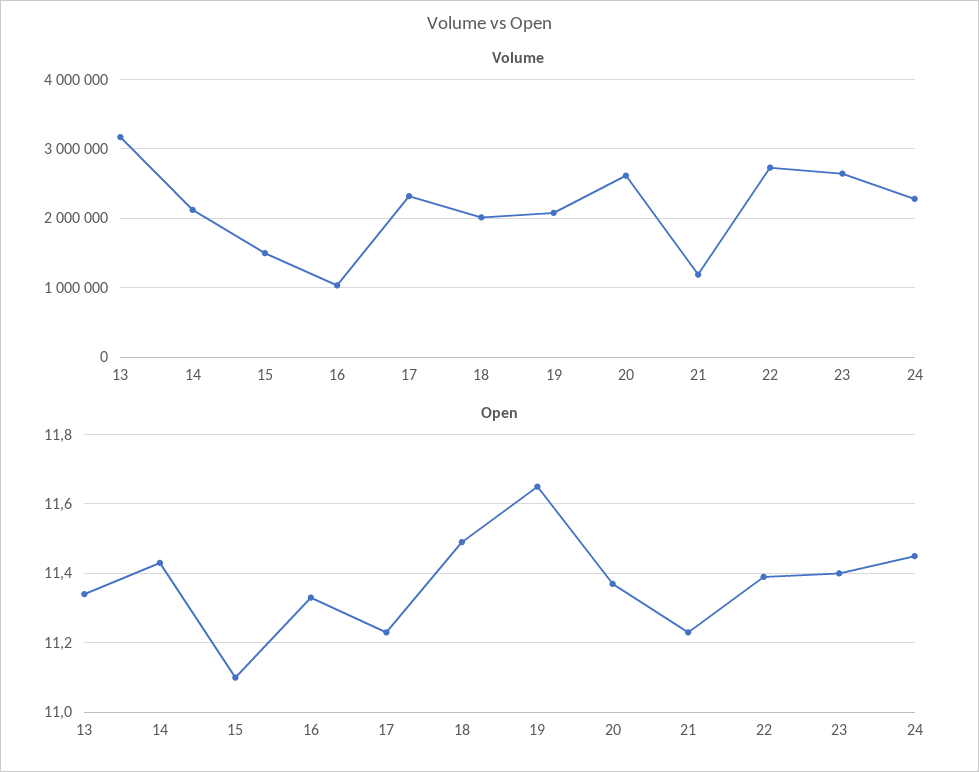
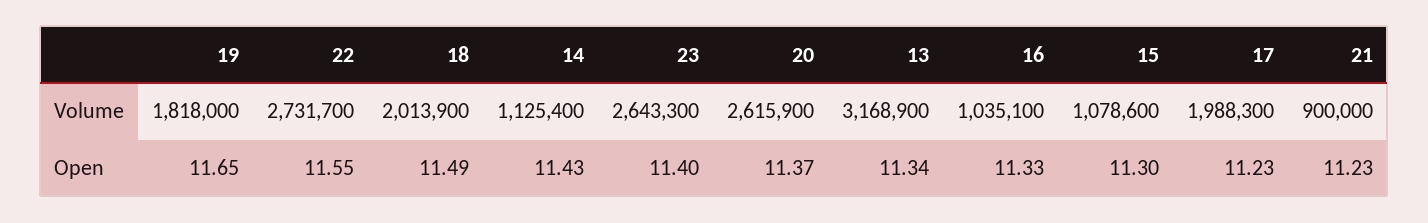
Volume, 14: 2100000 -> 1125400
Volume, 15: 1500000 -> 1078600
Volume, 17: 2300000 -> 1988300
Volume, 19: 2100000 -> 1818000
Volume, 21: 1200000 -> 900000
Volume, 24: 2300000 -> none
Open, 15: 11.1 -> 11.3
Open, 22: 11.4 -> 11.55
Open, 24: 11.45 -> none

